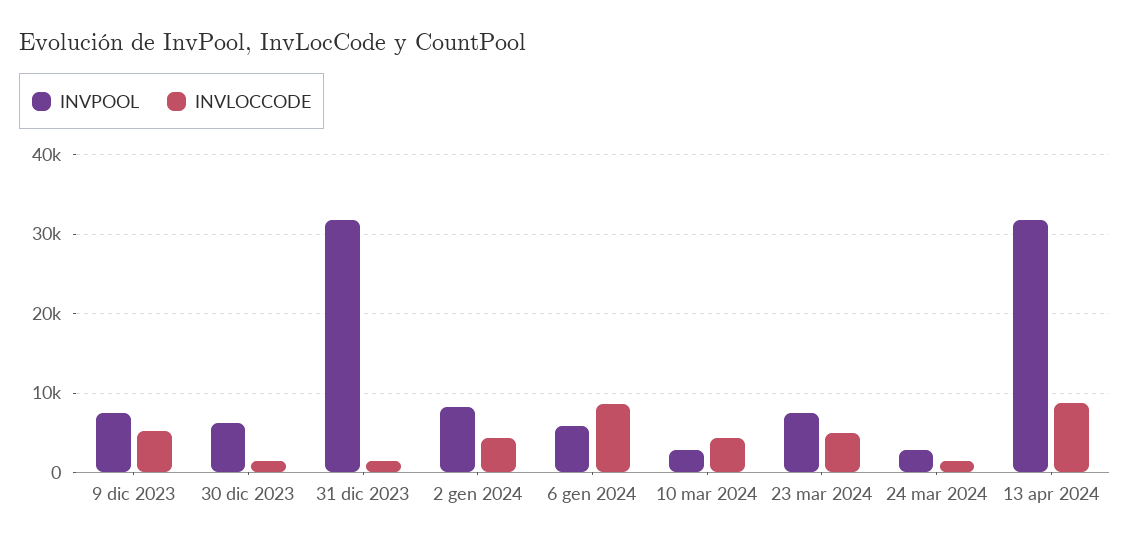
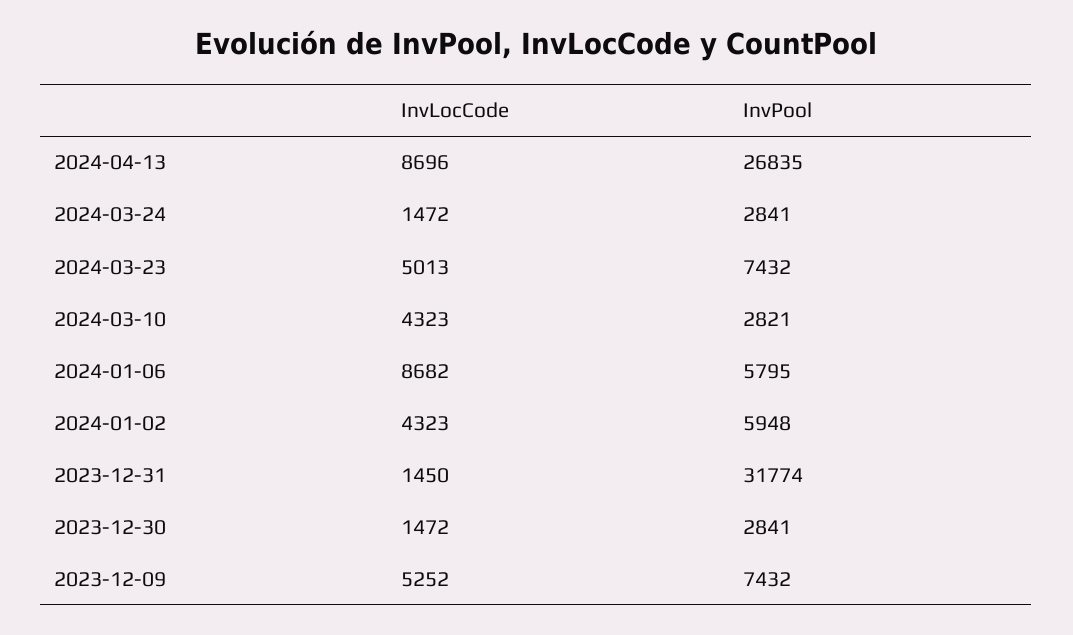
INVPOOL, 30 dic 2023: 6000 -> 2841
INVPOOL, 2 gen 2024: 8000 -> 5948
INVPOOL, 13 apr 2024: 32000 -> 26835

